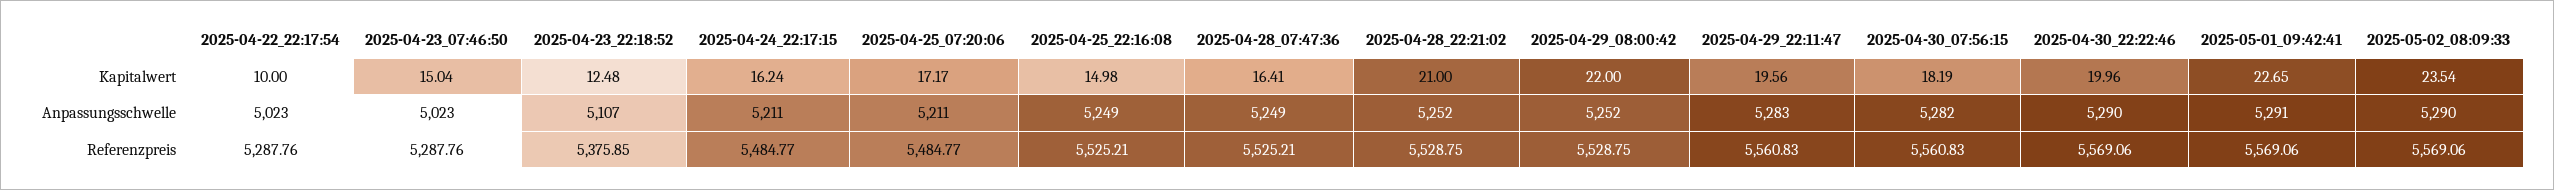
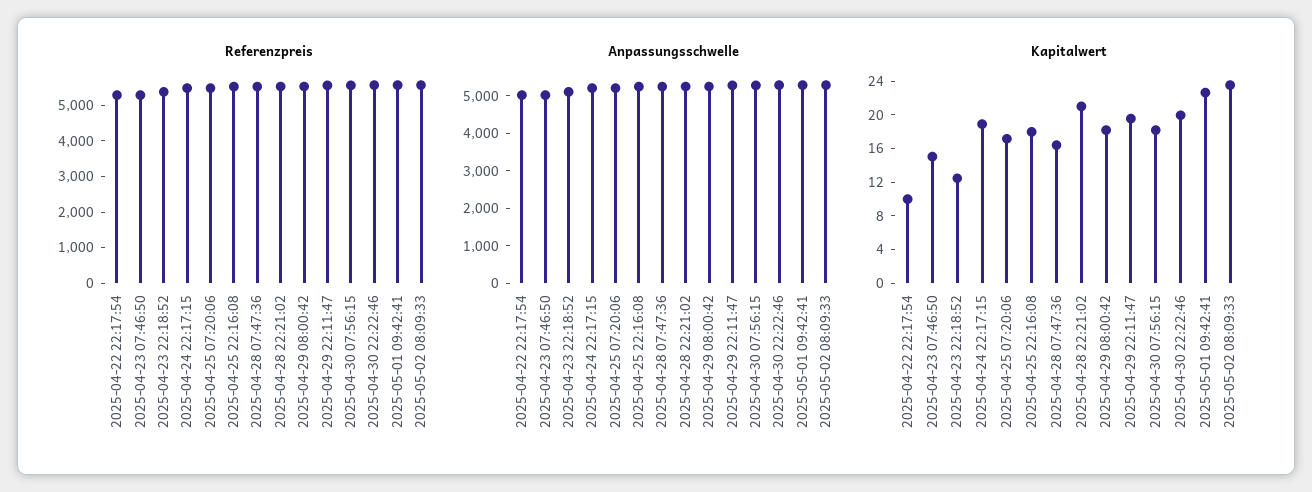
Kapitalwert, 2025-04-24_22:17:15: 16.24 -> 19
Kapitalwert, 2025-04-25_22:16:08: 14.98 -> 18
Kapitalwert, 2025-04-29_08:00:42: 22 -> 18

